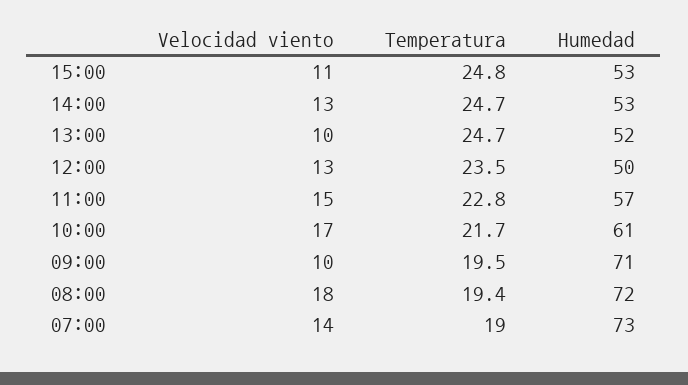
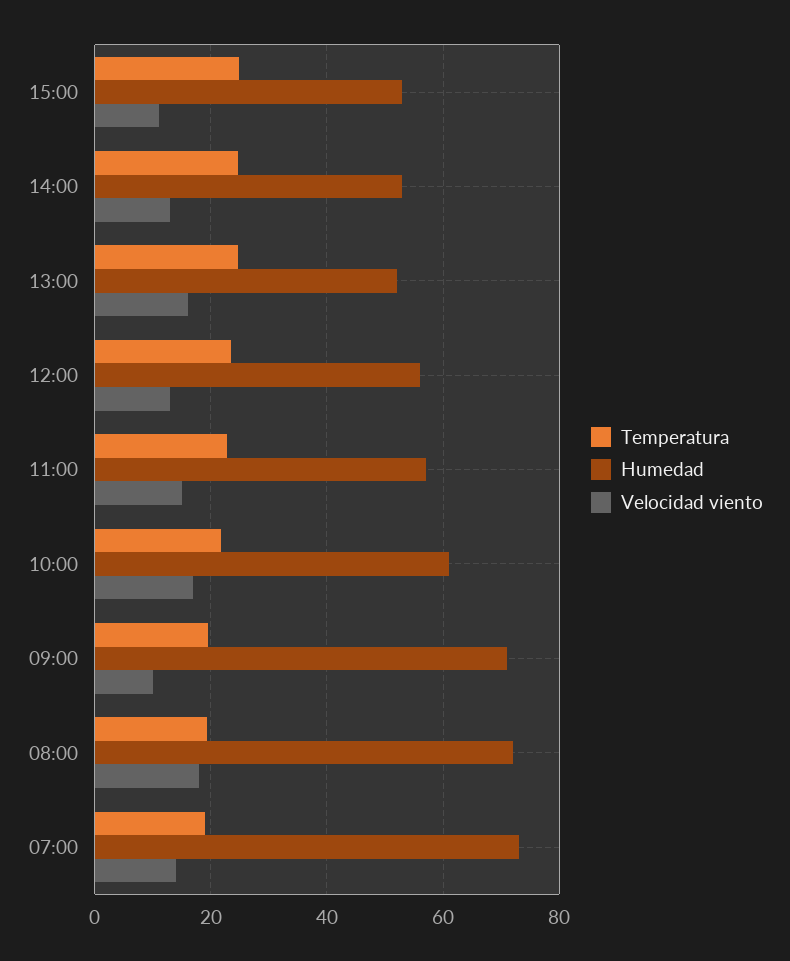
Velocidad viento, 13:00: 10 -> 16
Humedad, 12:00: 50 -> 56

